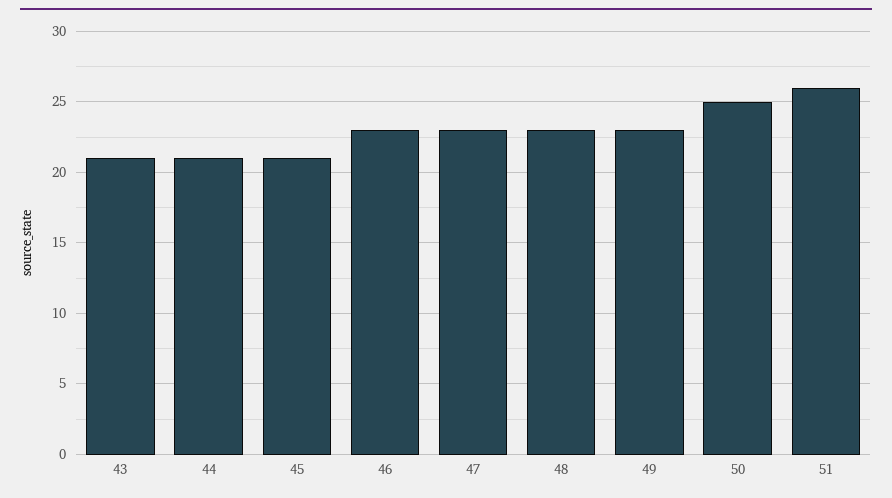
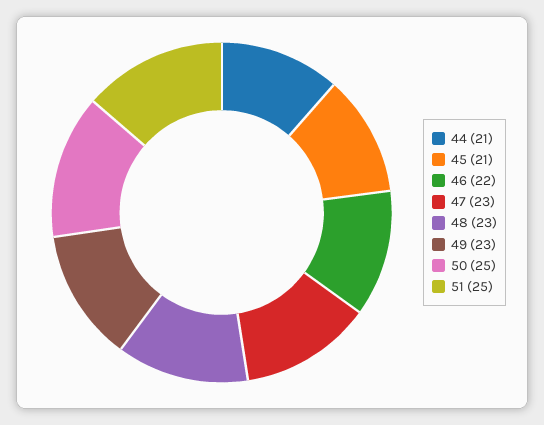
43: 21 -> none
46: 23 -> 22
51: 26 -> 25

